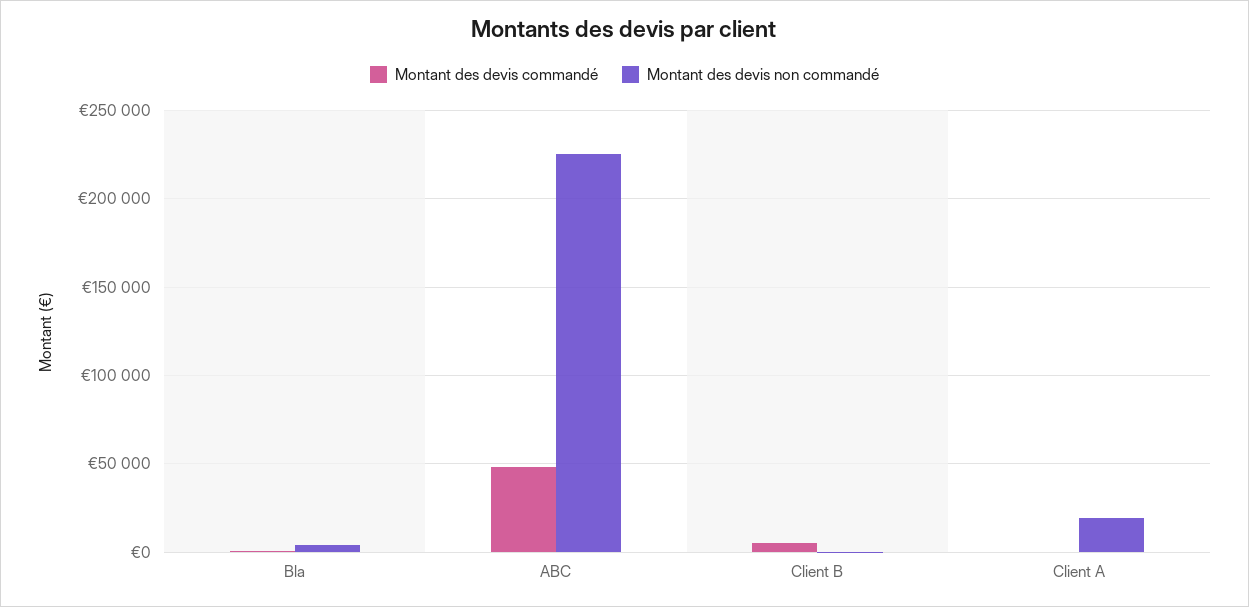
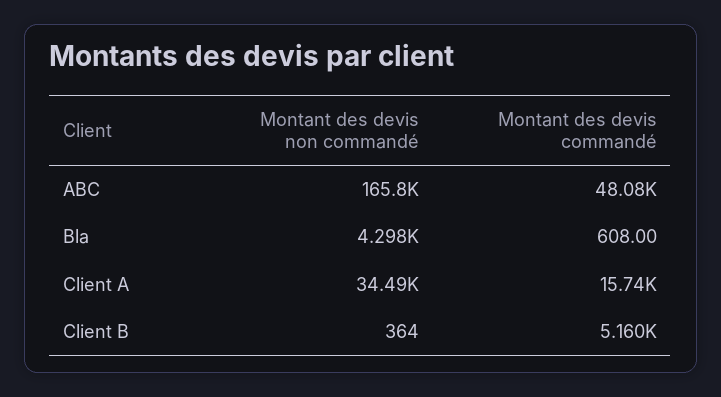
Montant des devis non commandé, ABC: 225000 -> 165800
Montant des devis commandé, Client A: 0 -> 15740
Montant des devis non commandé, Client A: 20000 -> 34490

